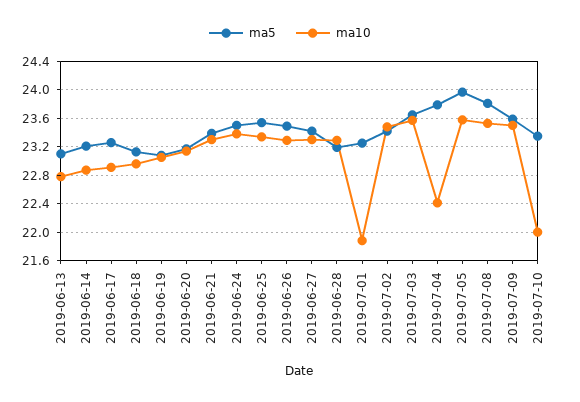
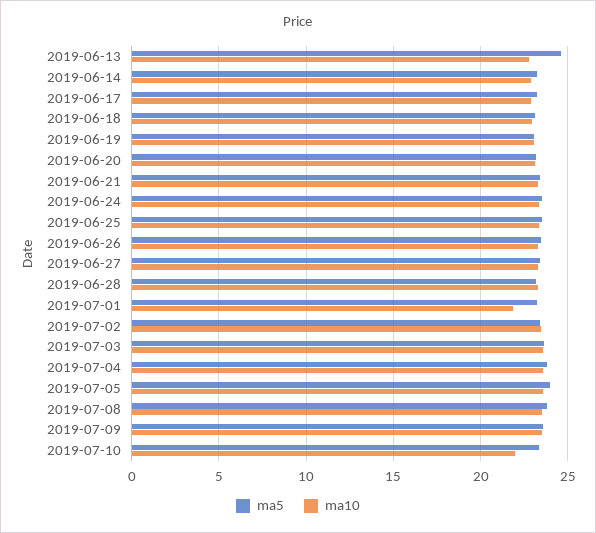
ma5, 2019-06-13: 23.1 -> 24.5
ma10, 2019-07-04: 22.4 -> 23.5

